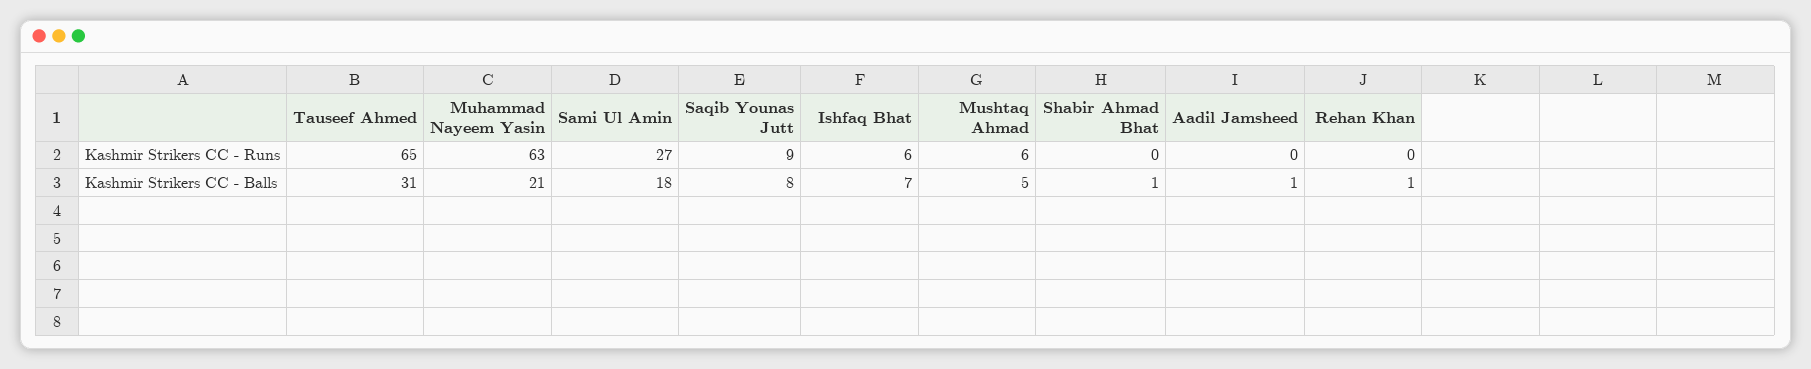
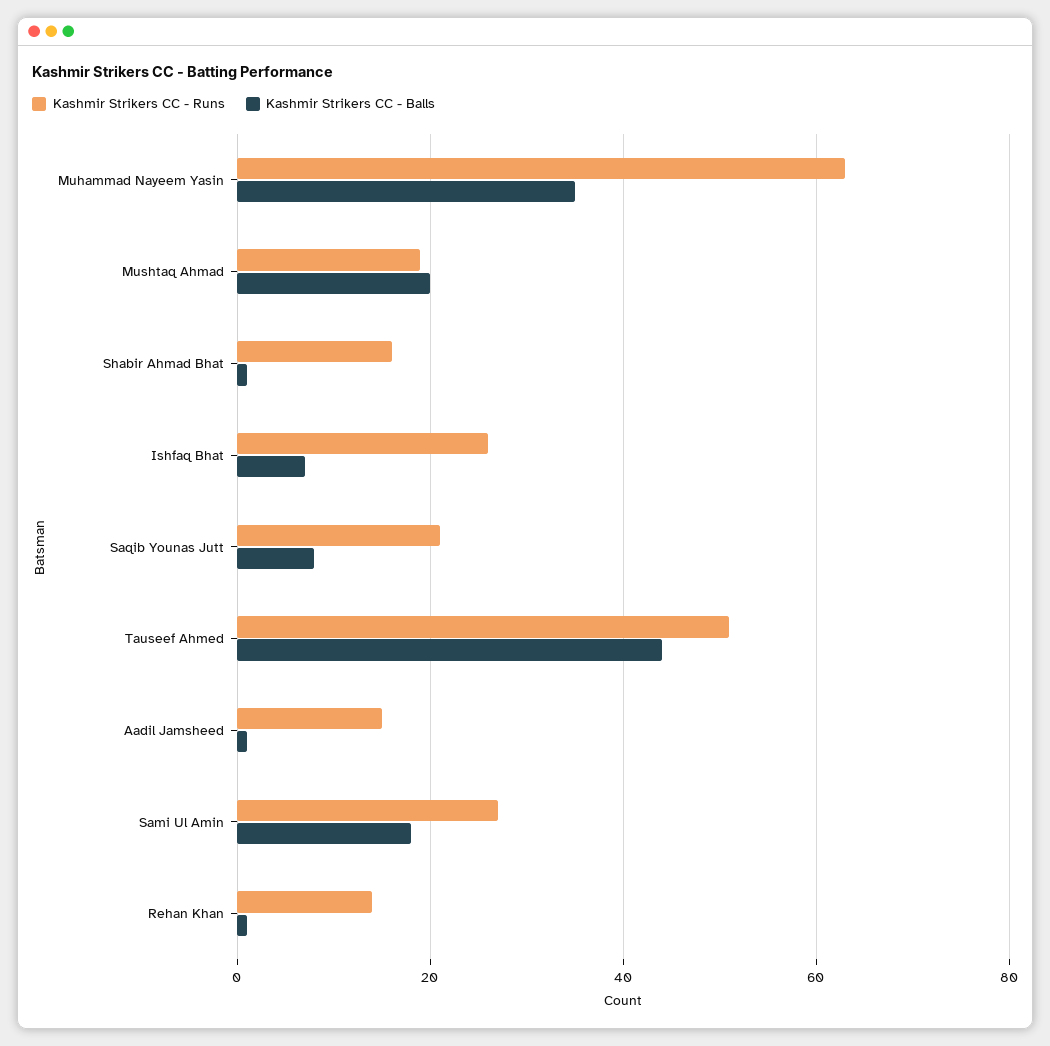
Kashmir Strikers CC - Runs, Tauseef Ahmed: 65 -> 50
Kashmir Strikers CC - Runs, Saqib Younas Jutt: 9 -> 20
Kashmir Strikers CC - Runs, Ishfaq Bhat: 6 -> 25
Kashmir Strikers CC - Runs, Mushtaq Ahmad: 6 -> 20
Kashmir Strikers CC - Runs, Shabir Ahmad Bhat: 0 -> 15
Kashmir Strikers CC - Runs, Aadil Jamsheed: 0 -> 15
Kashmir Strikers CC - Runs, Rehan Khan: 0 -> 15
Kashmir Strikers CC - Balls, Tauseef Ahmed: 31 -> 45
Kashmir Strikers CC - Balls, Muhammad Nayeem Yasin: 21 -> 35
Kashmir Strikers CC - Balls, Mushtaq Ahmad: 5 -> 20

